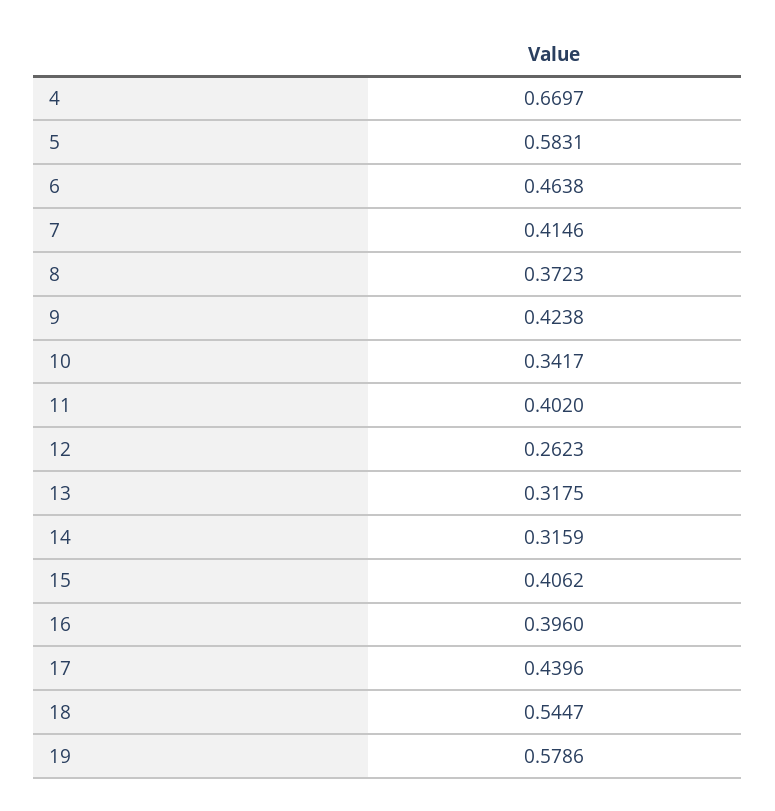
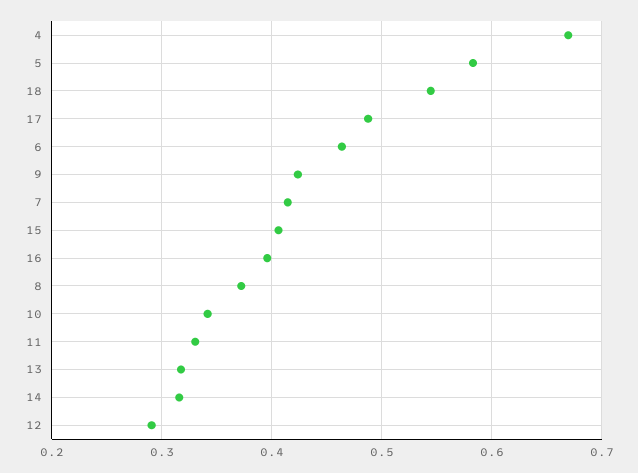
11: 0.402 -> 0.33
12: 0.2623 -> 0.29
17: 0.4396 -> 0.49
19: 0.5786 -> none

